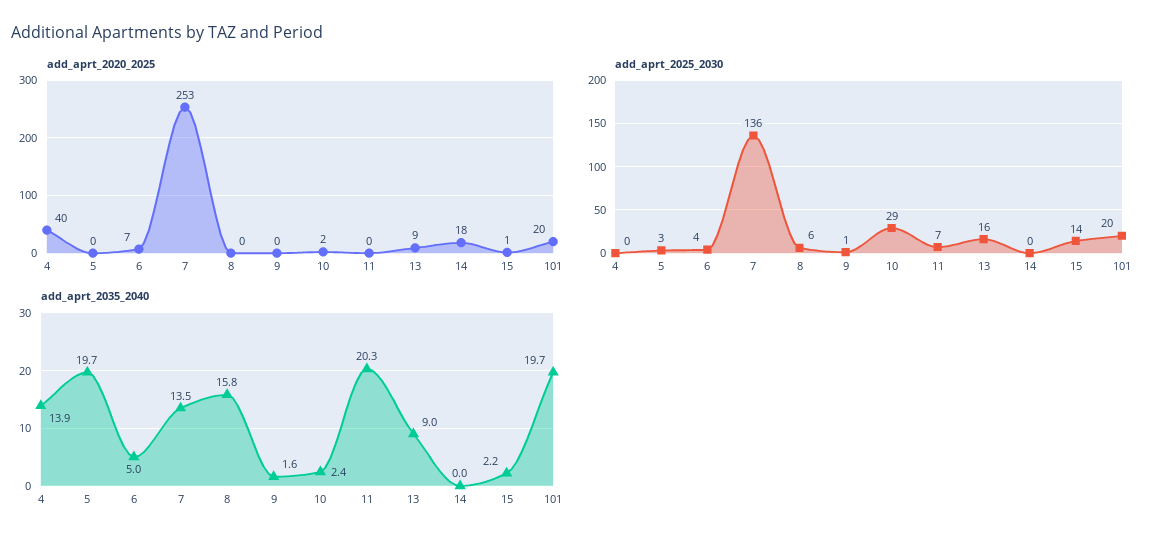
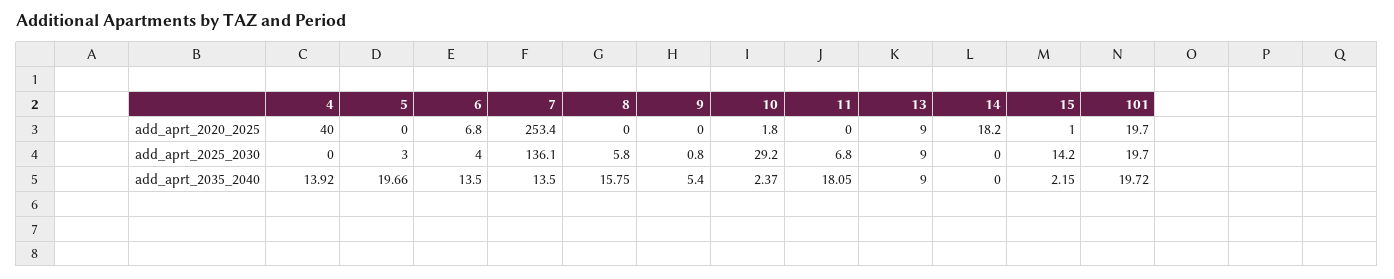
add_aprt_2025_2030, 13: 16 -> 9
add_aprt_2035_2040, 6: 5 -> 13.5
add_aprt_2035_2040, 9: 1.6 -> 5.4
add_aprt_2035_2040, 11: 20.3 -> 18.05

